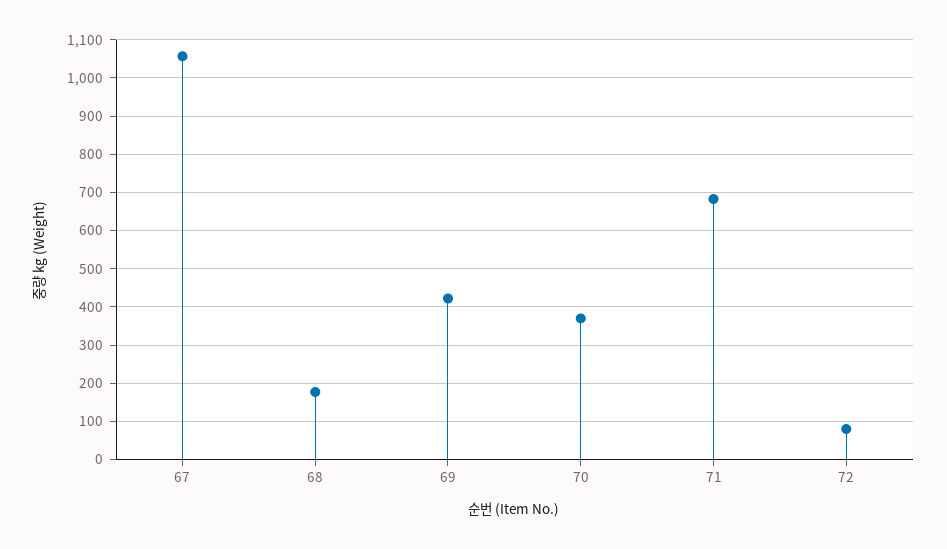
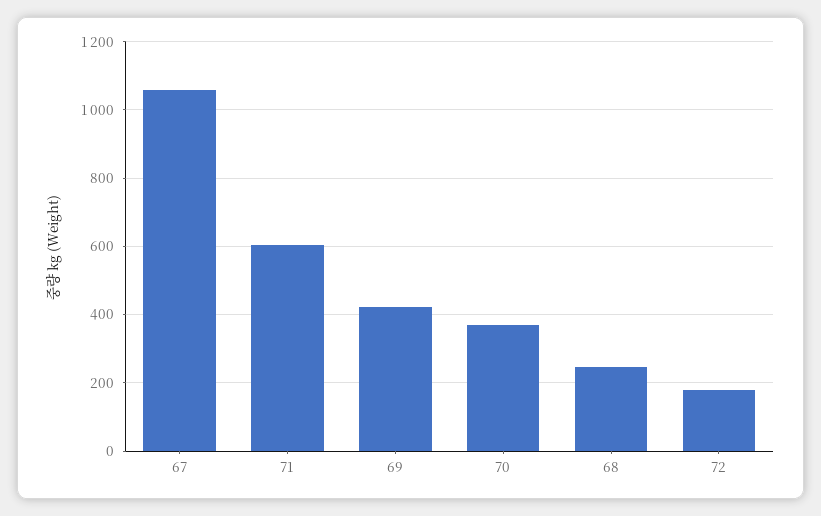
68: 180 -> 240
71: 680 -> 600
72: 80 -> 180

